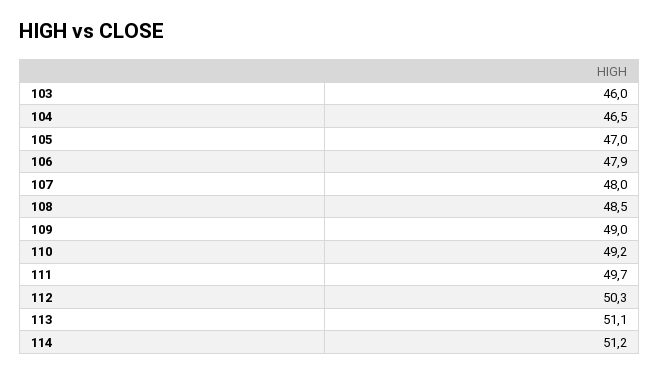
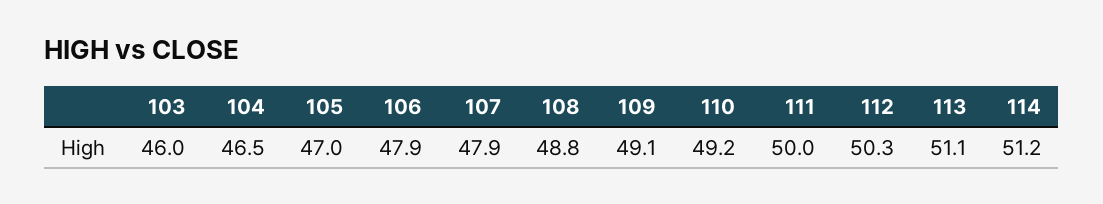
107: 48 -> 47.9
108: 48.5 -> 48.8
109: 49 -> 49.1
111: 49.7 -> 50

